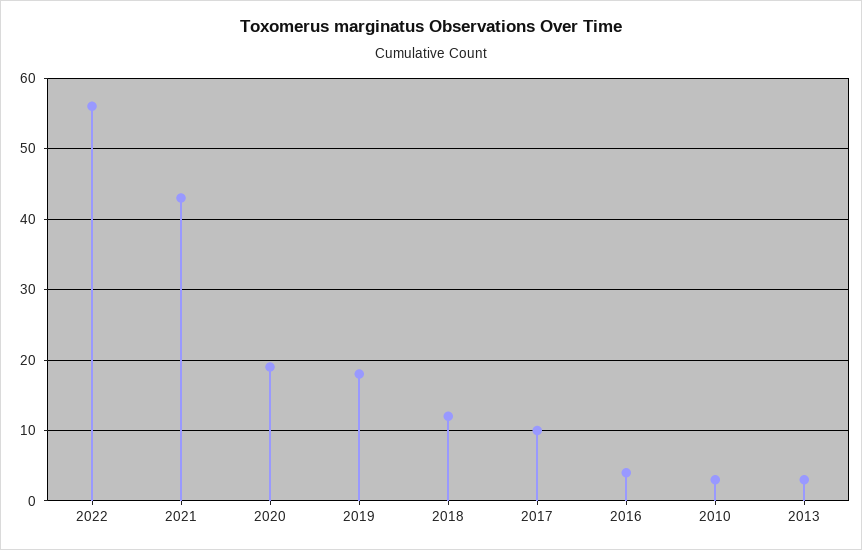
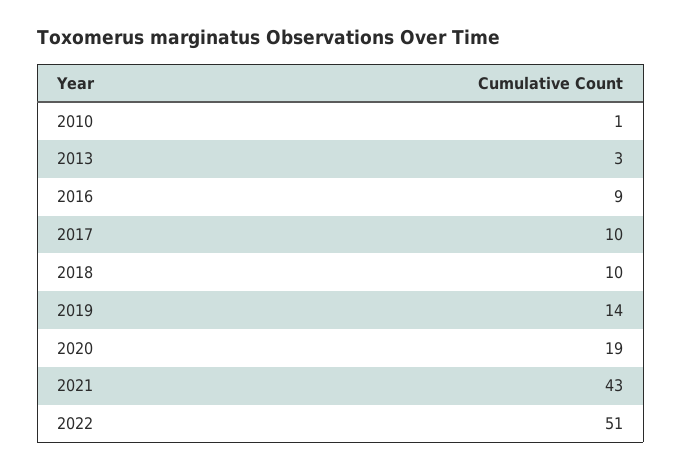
2022: 56 -> 51
2019: 18 -> 14
2018: 12 -> 10
2016: 4 -> 9
2010: 3 -> 1

